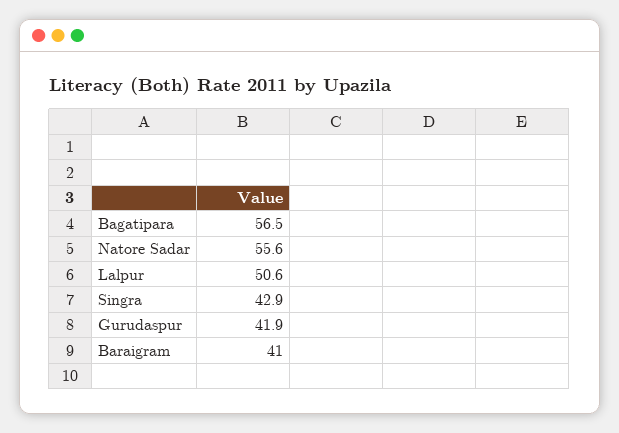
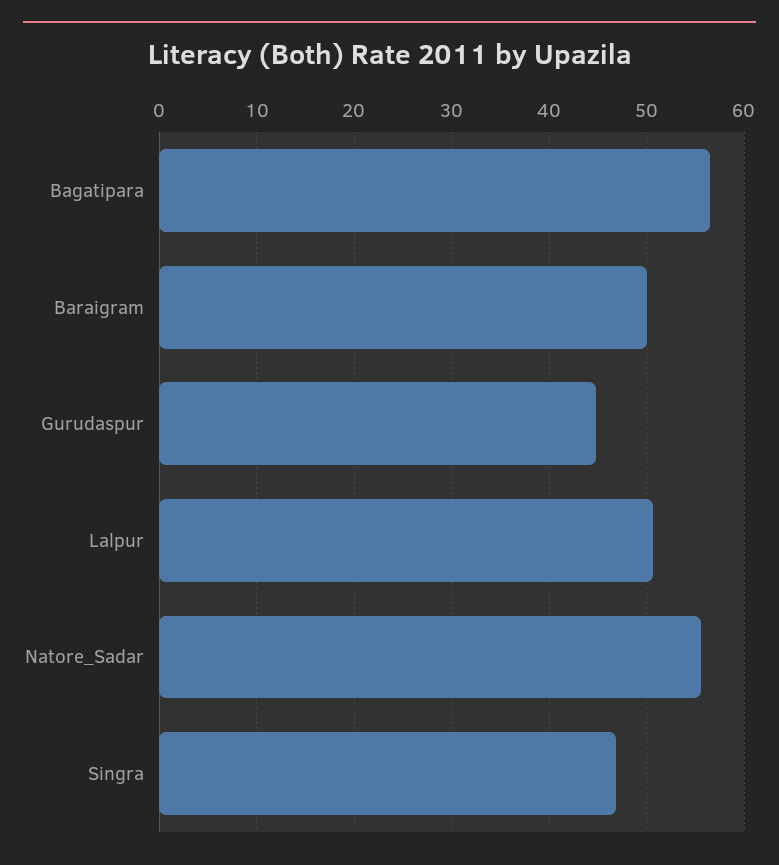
Singra: 42.9 -> 47
Gurudaspur: 41.9 -> 45
Baraigram: 41 -> 50

